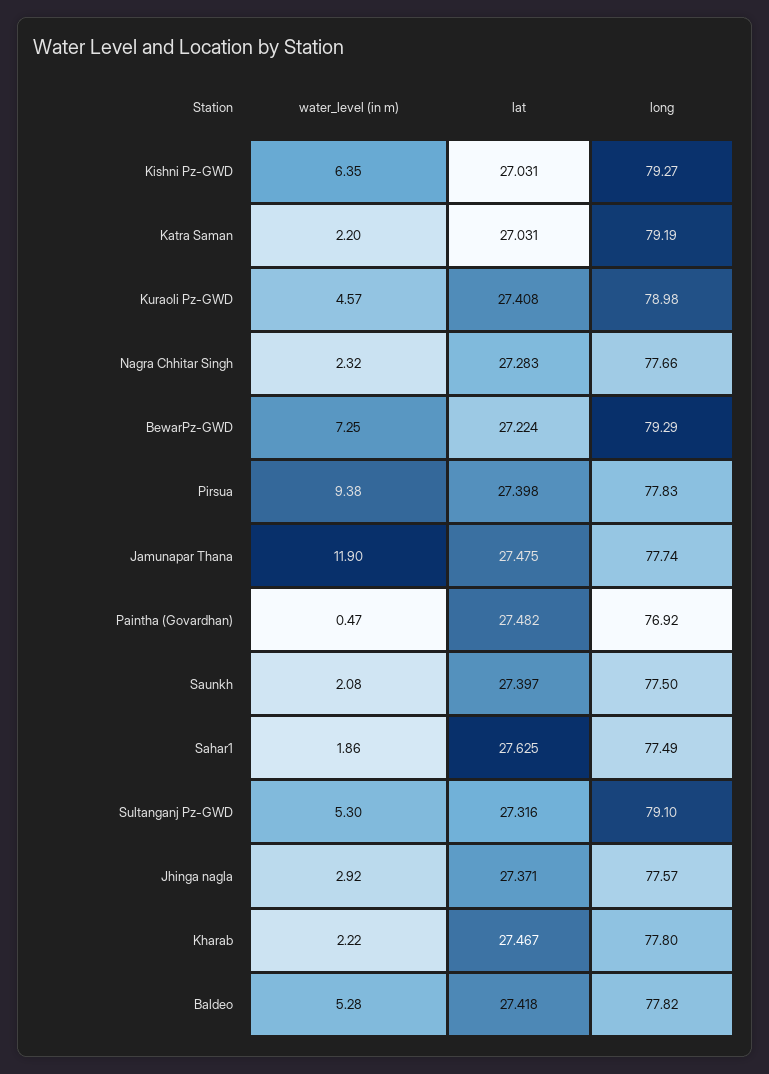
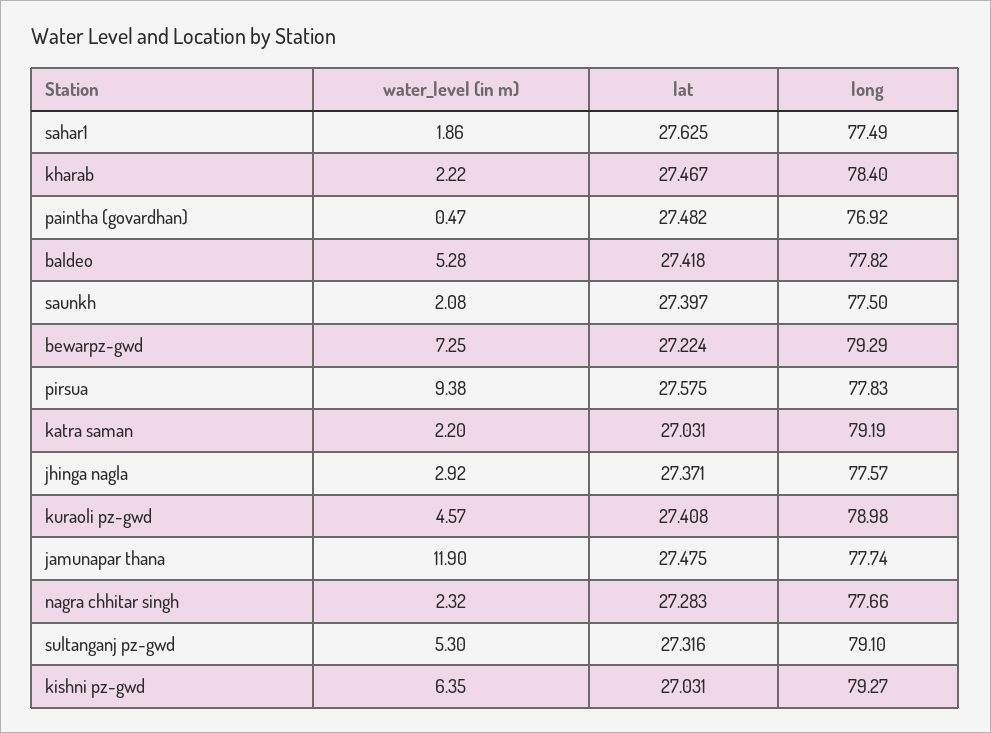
lat, Pirsua: 27.398 -> 27.575
long, Kharab: 77.8 -> 78.4

